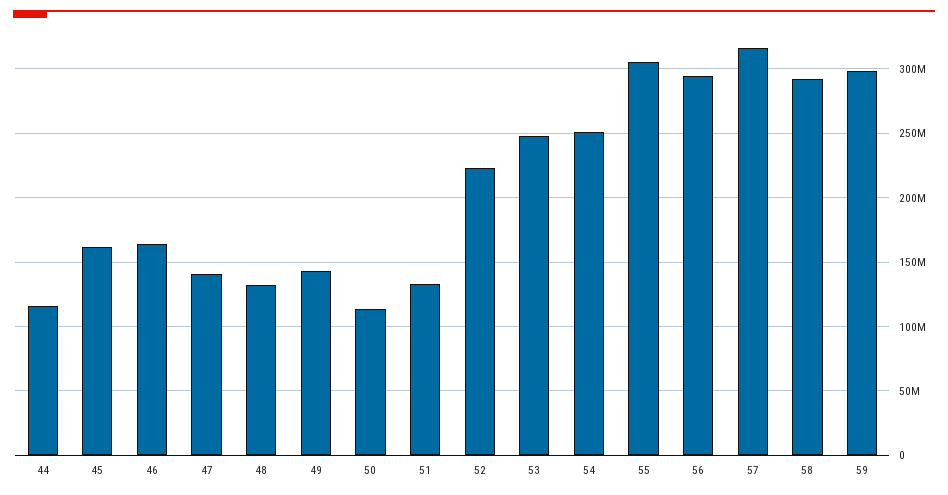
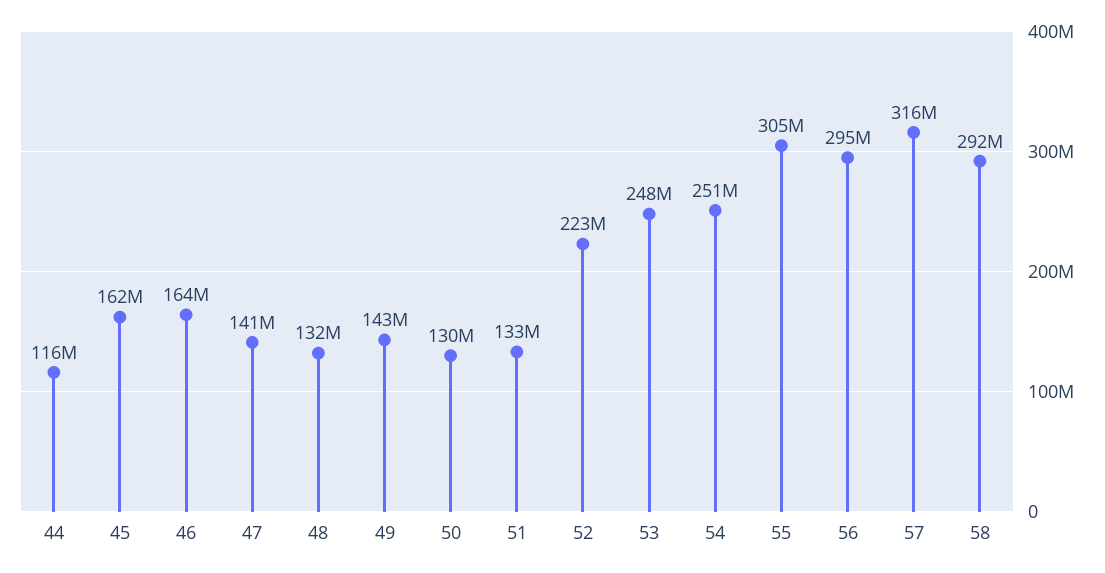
50: 115000000 -> 130000000
59: 300000000 -> none

